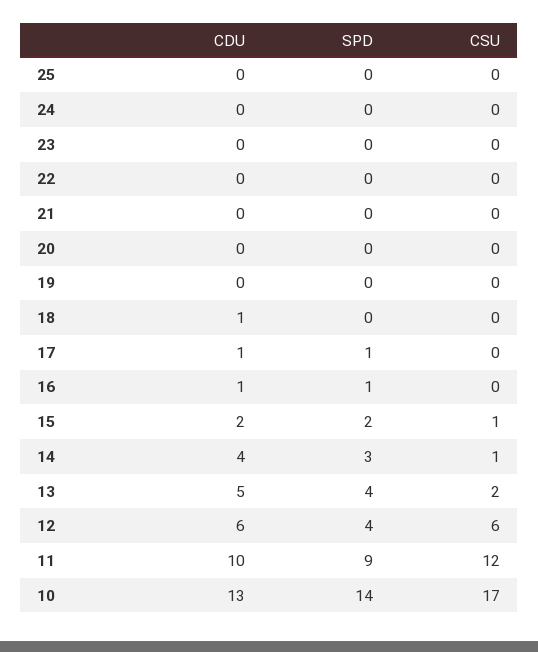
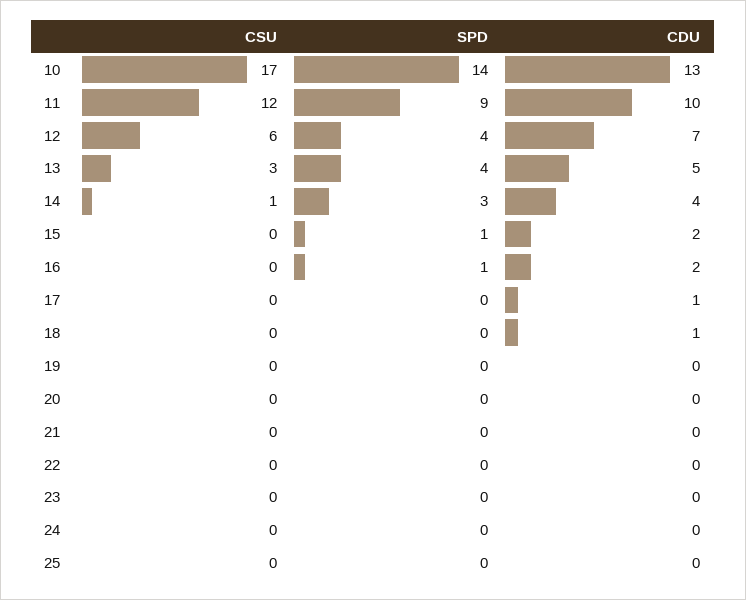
SPD, 17: 1 -> 0
CDU, 16: 1 -> 2
SPD, 15: 2 -> 1
CSU, 15: 1 -> 0
CSU, 13: 2 -> 3
CDU, 12: 6 -> 7

